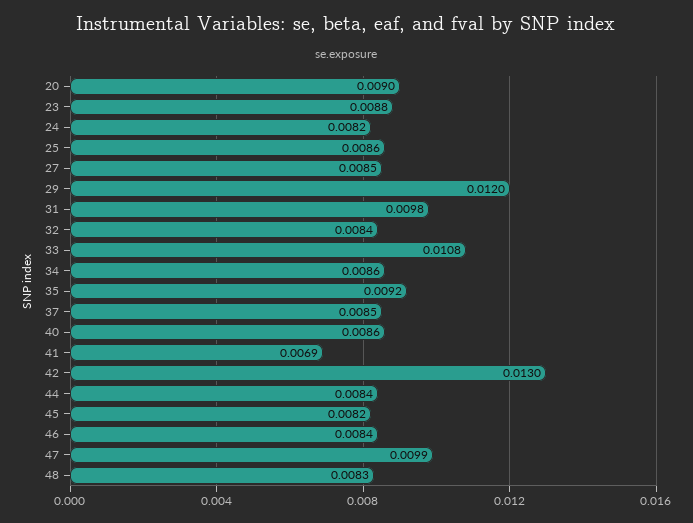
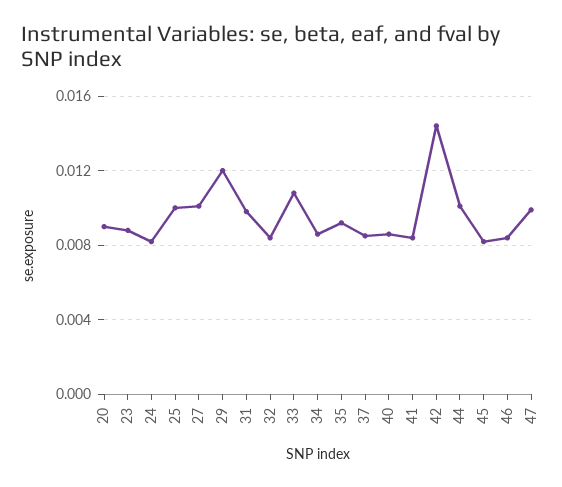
25: 0.0086 -> 0.01
27: 0.0085 -> 0.01
41: 0.0069 -> 0.0085
42: 0.013 -> 0.0145
44: 0.0084 -> 0.01
48: 0.0083 -> none

